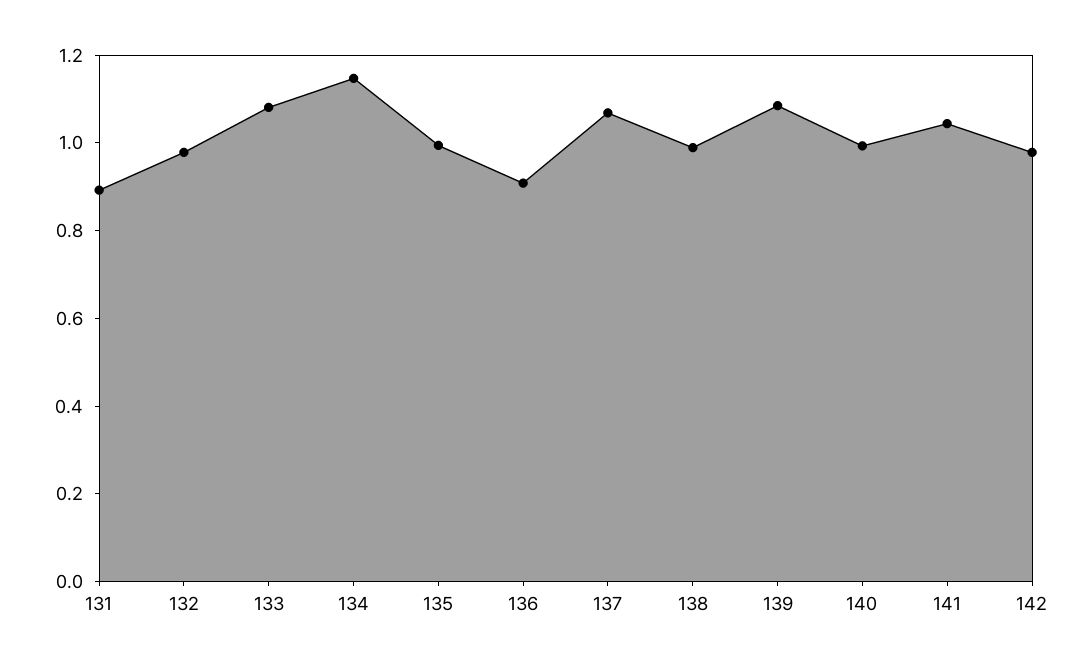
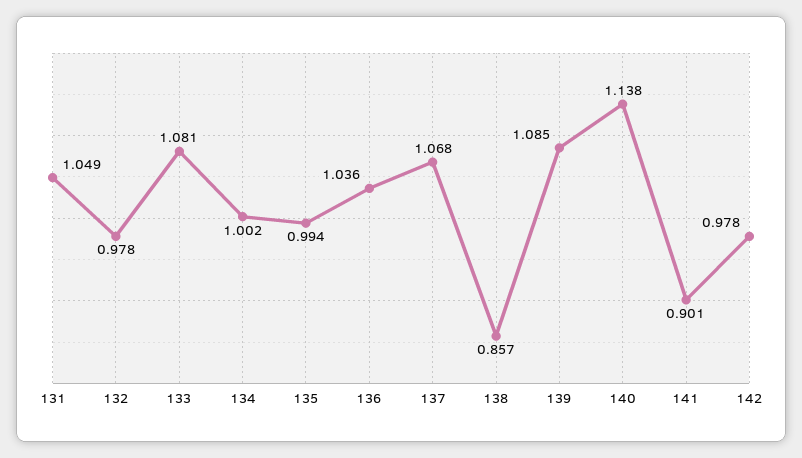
131: 0.9 -> 1.049
134: 1.15 -> 1.002
136: 0.9 -> 1.036
138: 1 -> 0.857
140: 1 -> 1.138
141: 1.05 -> 0.901

